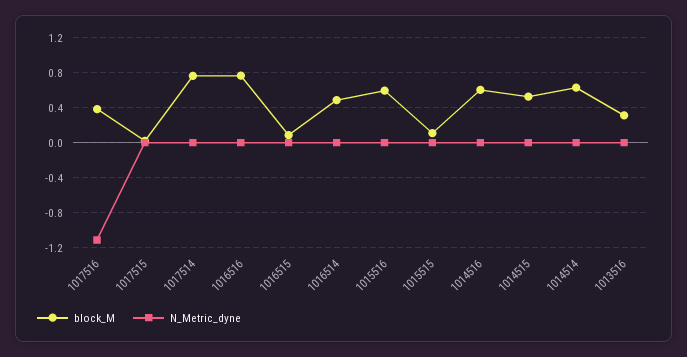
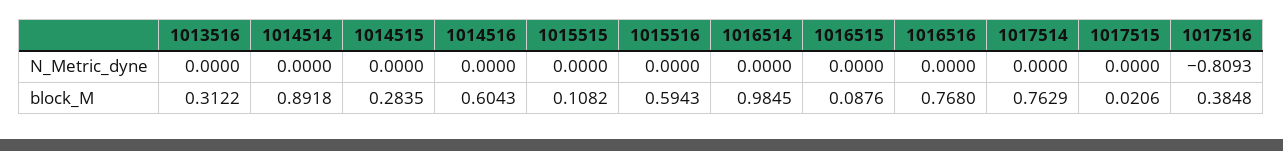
N_Metric_dyne, 1017516: -1.1 -> -0.8093
block_M, 1016514: 0.5 -> 0.9845
block_M, 1014515: 0.5 -> 0.2835
block_M, 1014514: 0.6 -> 0.8918

